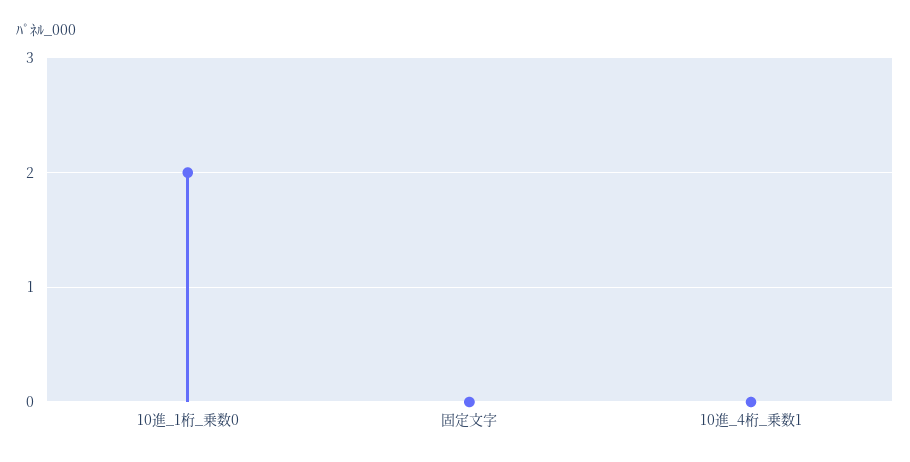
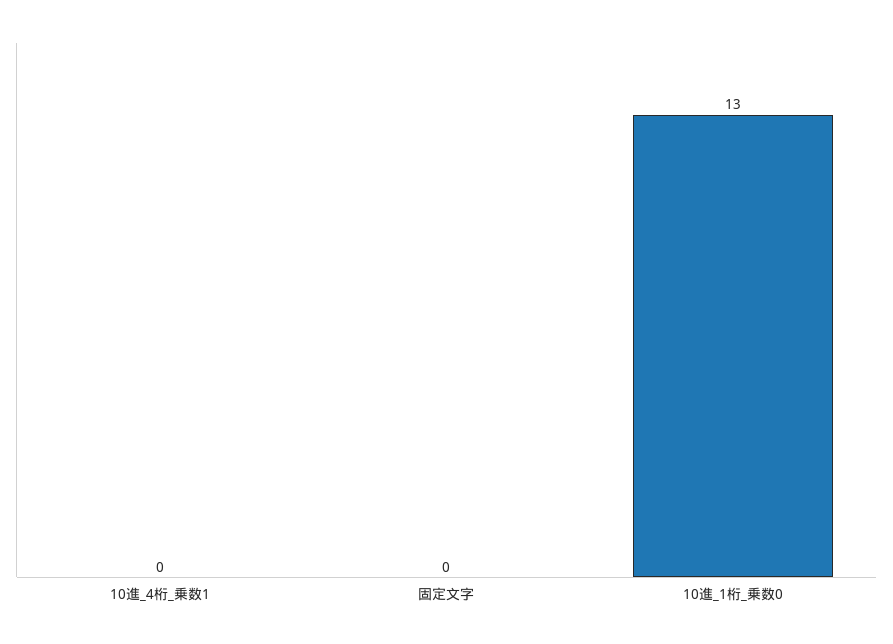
10進_1桁_乗数0: 2 -> 13

